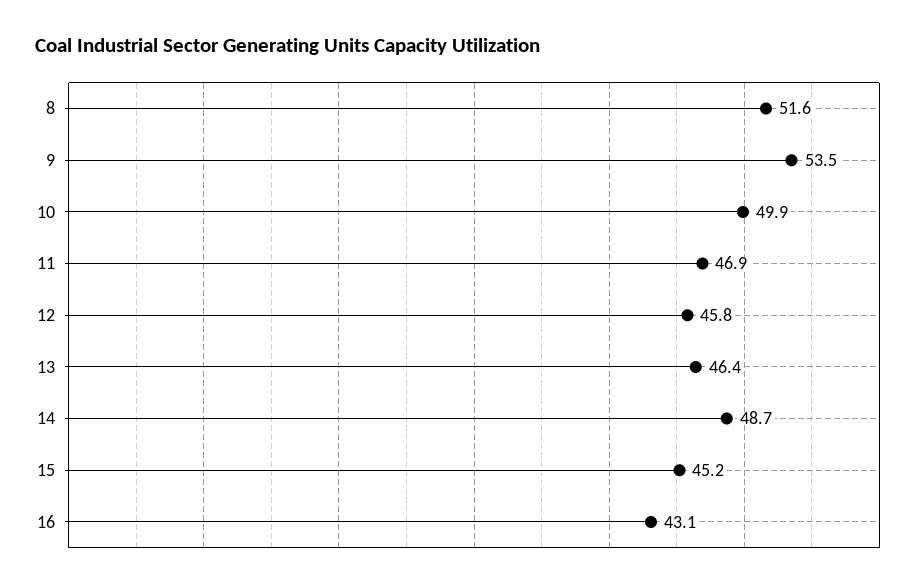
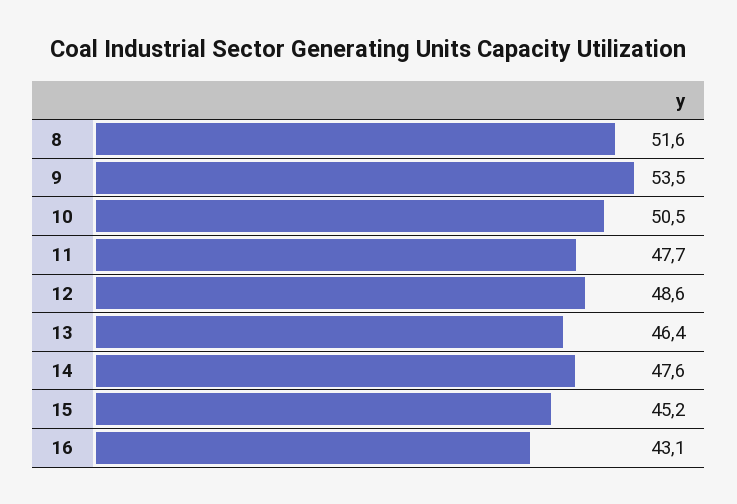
10: 49.9 -> 50.5
11: 46.9 -> 47.7
12: 45.8 -> 48.6
14: 48.7 -> 47.6

